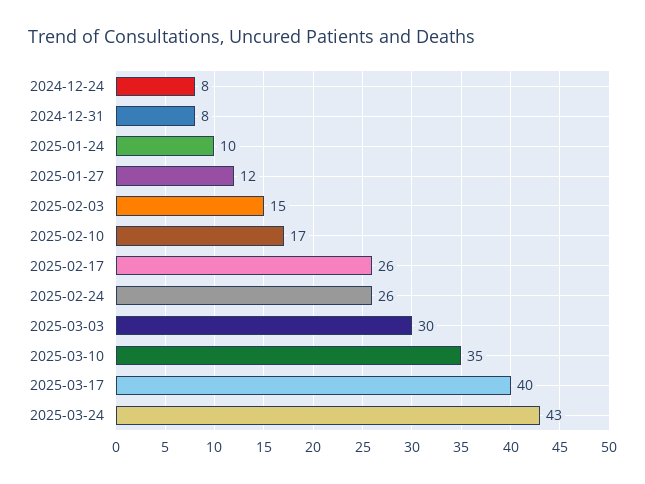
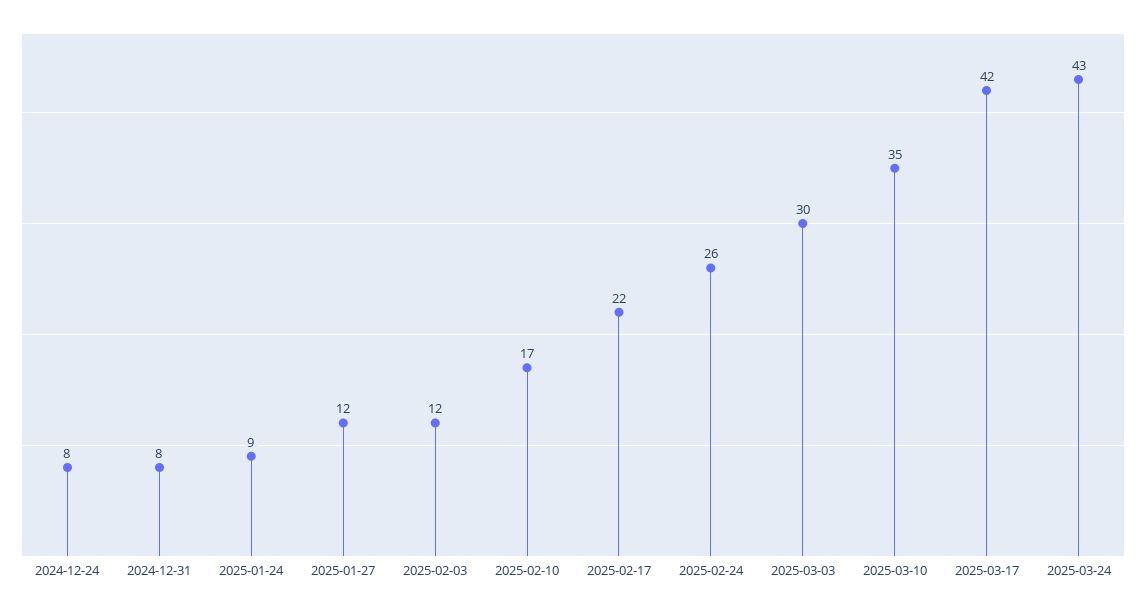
2025-01-24: 10 -> 9
2025-02-03: 15 -> 12
2025-02-17: 26 -> 22
2025-03-17: 40 -> 42

